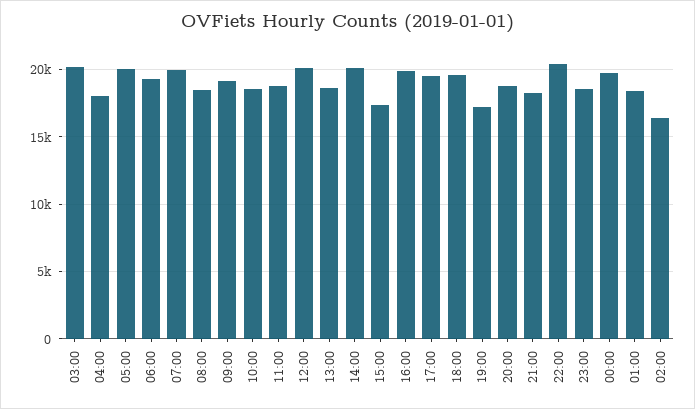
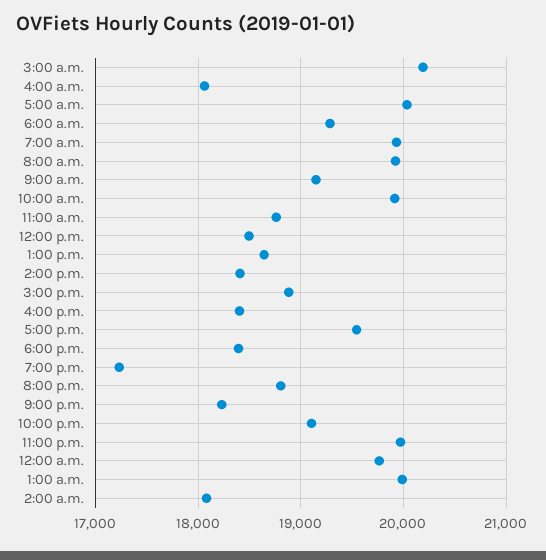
08:00: 18500 -> 19900
10:00: 18500 -> 19900
12:00: 20000 -> 18500
14:00: 20000 -> 18400
15:00: 17500 -> 18900
16:00: 20000 -> 18400
18:00: 19500 -> 18400
22:00: 20500 -> 19100
23:00: 18500 -> 20000
01:00: 18500 -> 20000
02:00: 16500 -> 18100

